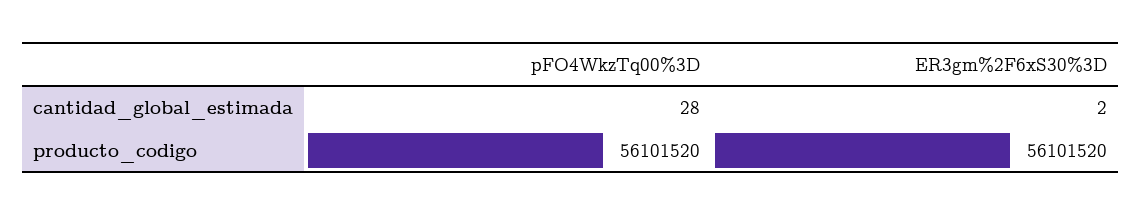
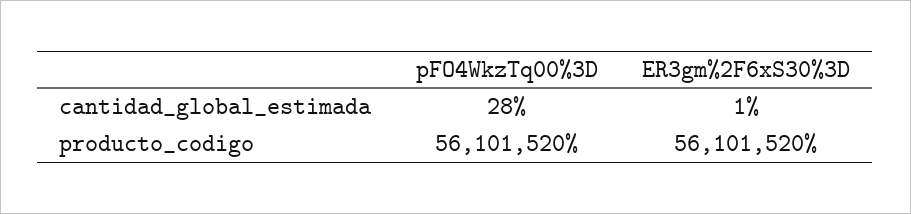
ER3gm%2F6xS30%3D, cantidad_global_estimada: 2 -> 1

